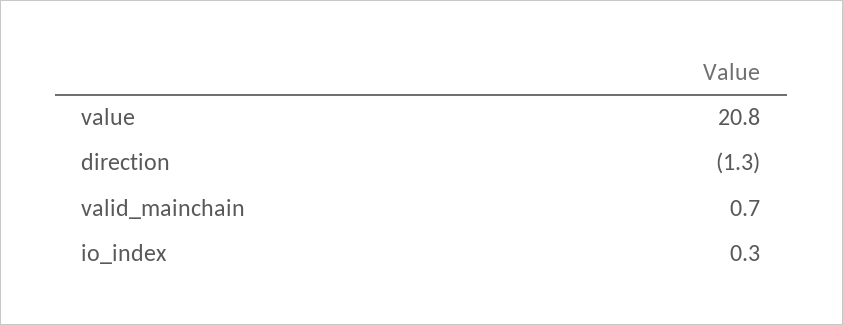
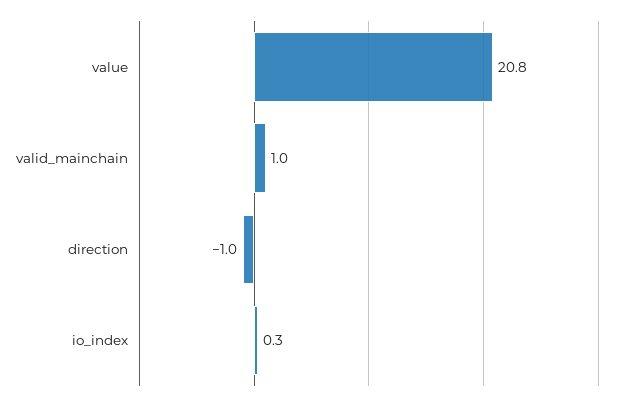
direction: -1.3 -> -1
valid_mainchain: 0.7 -> 1

